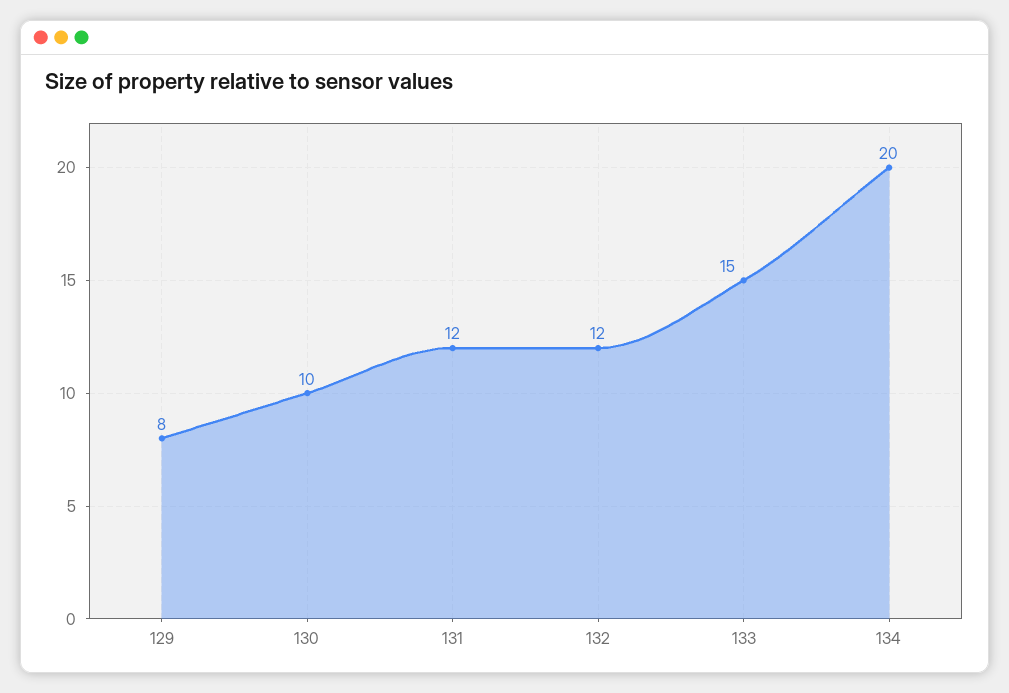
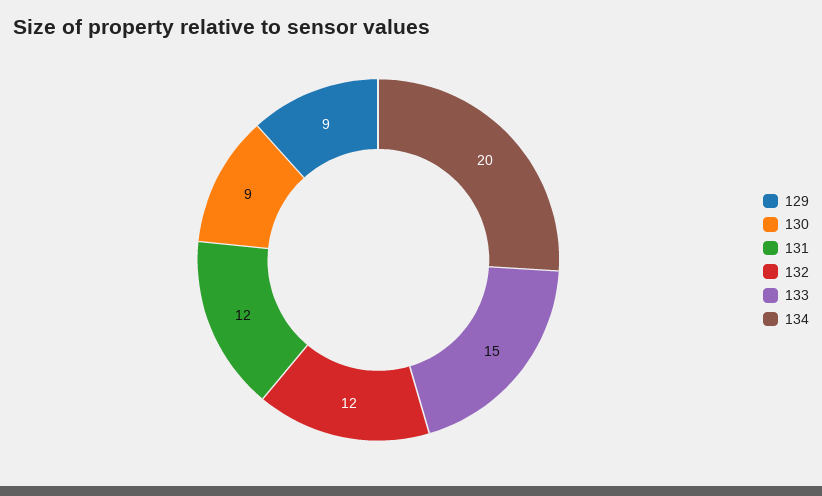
129: 8 -> 9
130: 10 -> 9

